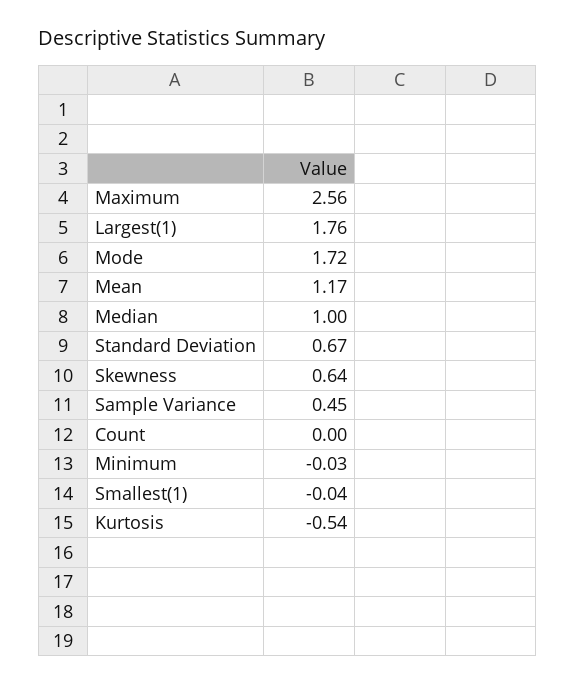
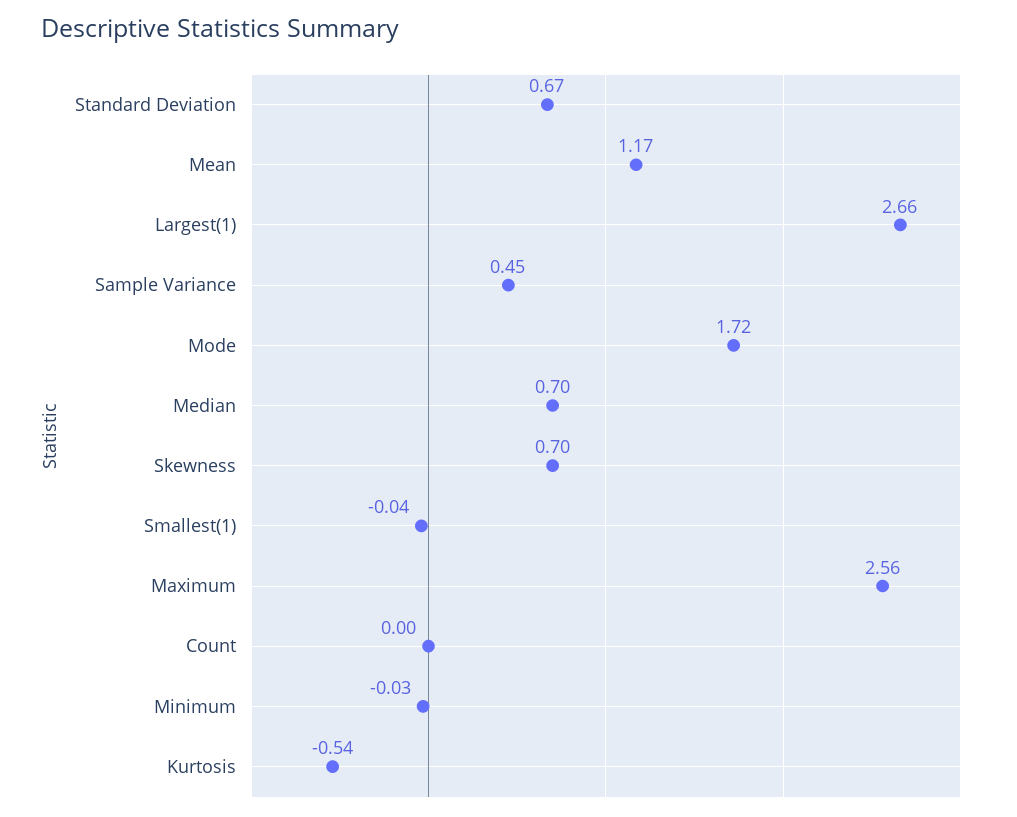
Largest(1): 1.76 -> 2.66
Median: 1 -> 0.7
Skewness: 0.64 -> 0.7

